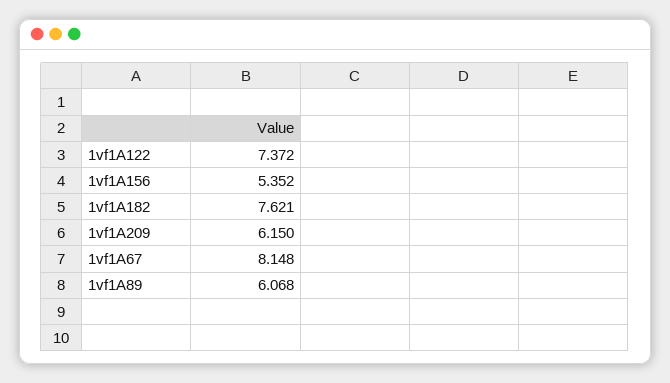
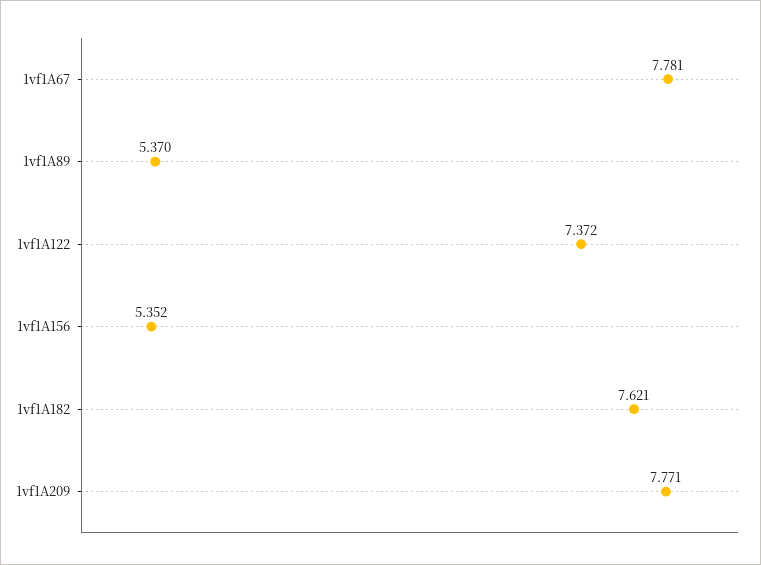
1vf1A209: 6.15 -> 7.771
1vf1A67: 8.148 -> 7.781
1vf1A89: 6.068 -> 5.37

